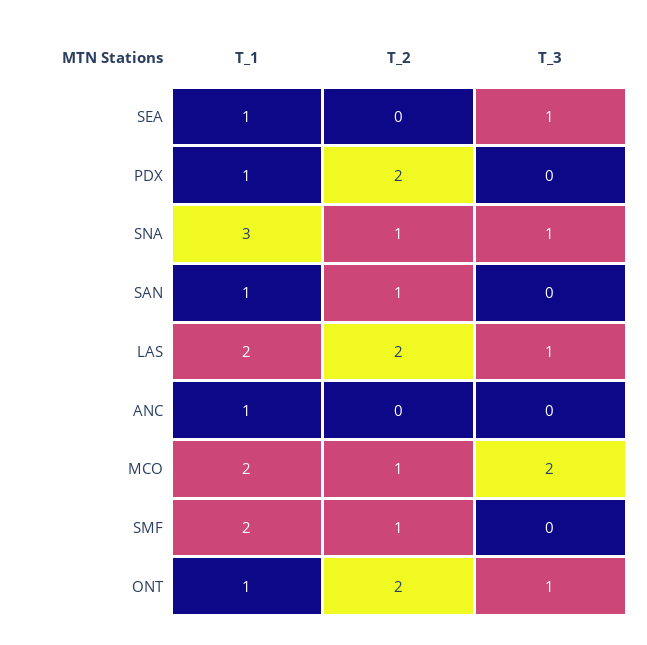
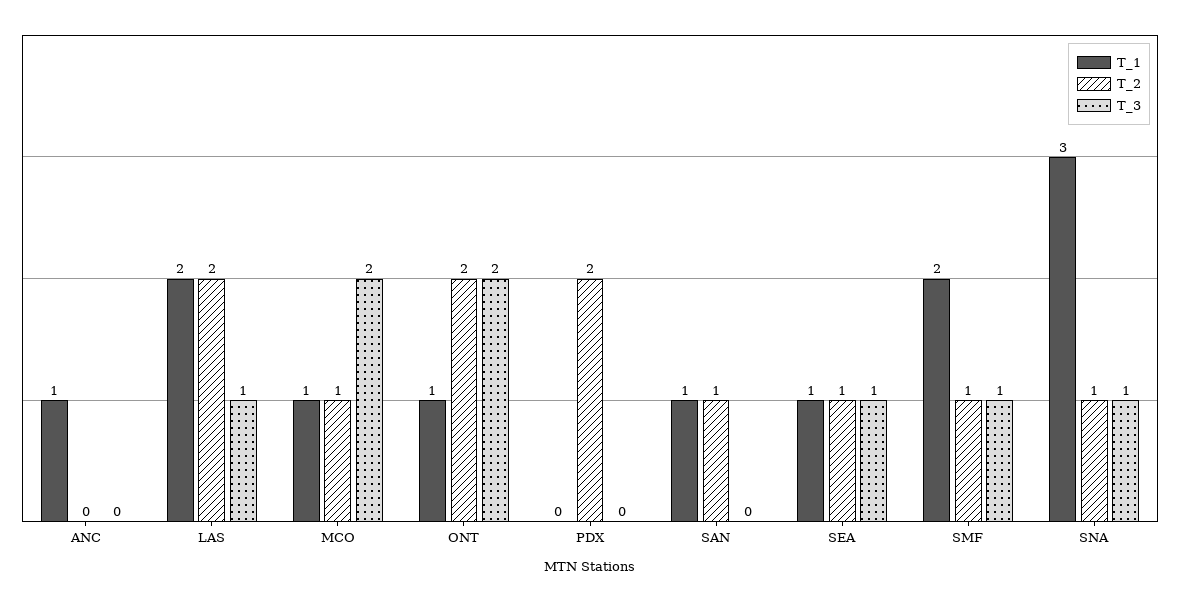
T_2, SEA: 0 -> 1
T_1, PDX: 1 -> 0
T_1, MCO: 2 -> 1
T_3, SMF: 0 -> 1
T_3, ONT: 1 -> 2

